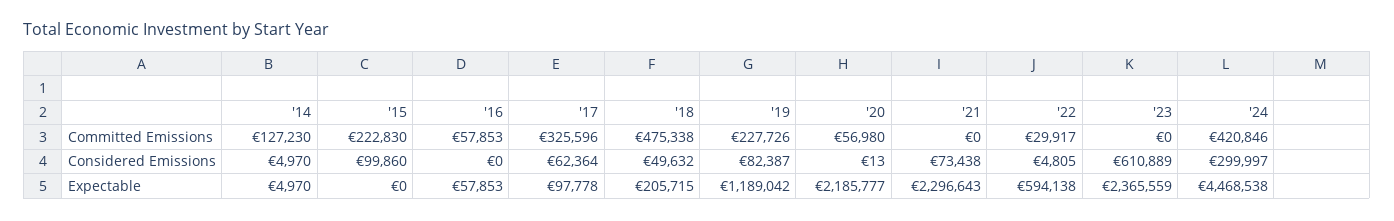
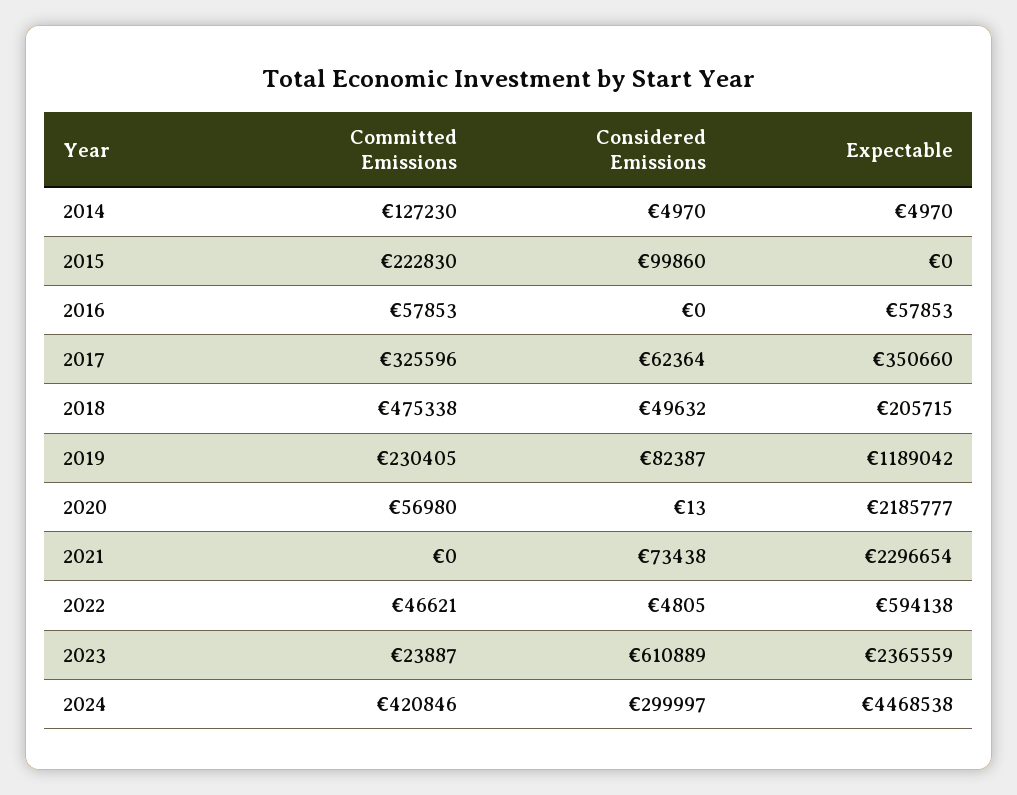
'19, Committed Emissions: 227726 -> 230405
'22, Committed Emissions: 29917 -> 46621
'23, Committed Emissions: 0 -> 23887
'17, Expectable: 97778 -> 350660
'21, Expectable: 2296643 -> 2296654

